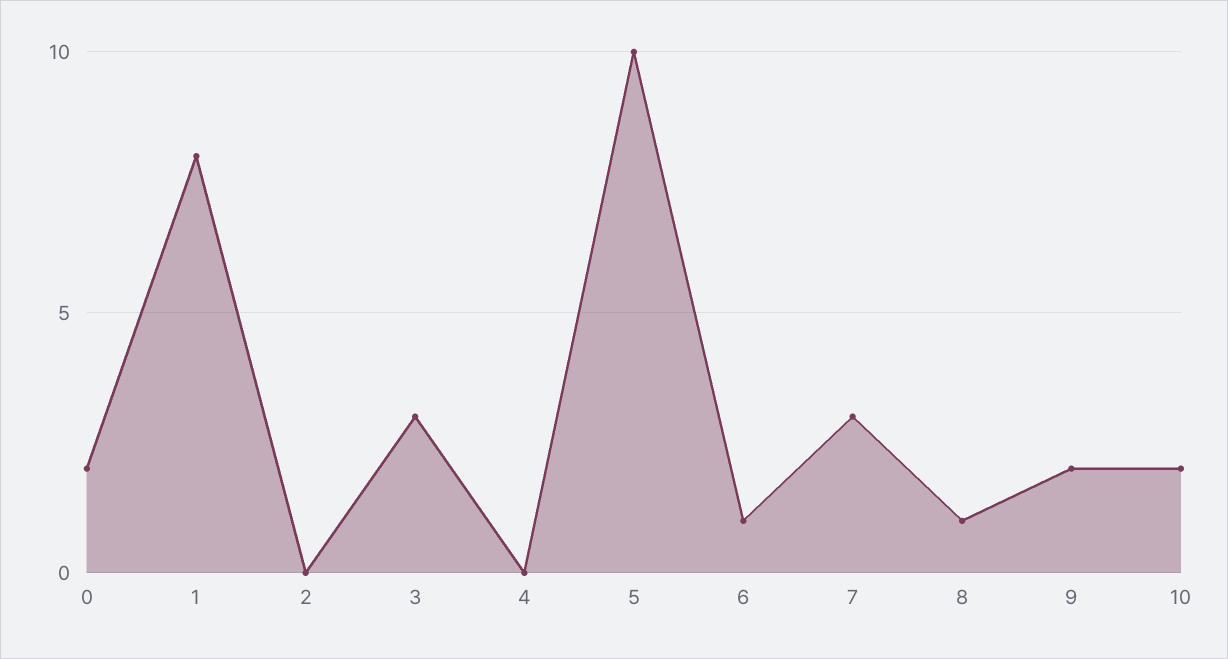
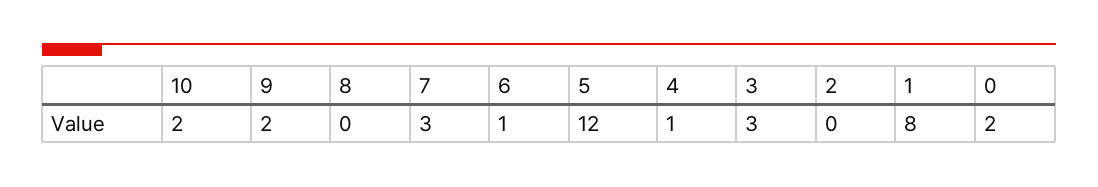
4: 0 -> 1
5: 10 -> 12
8: 1 -> 0

